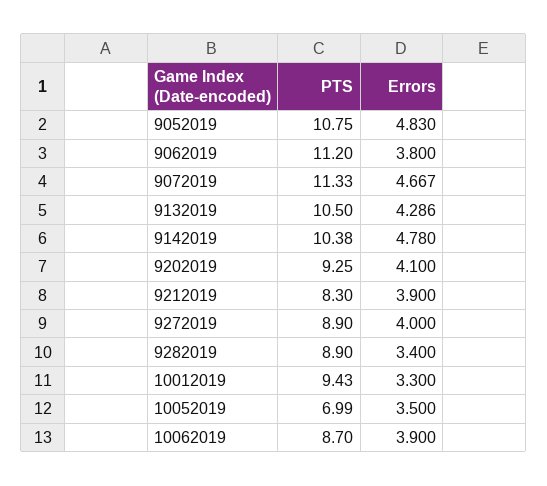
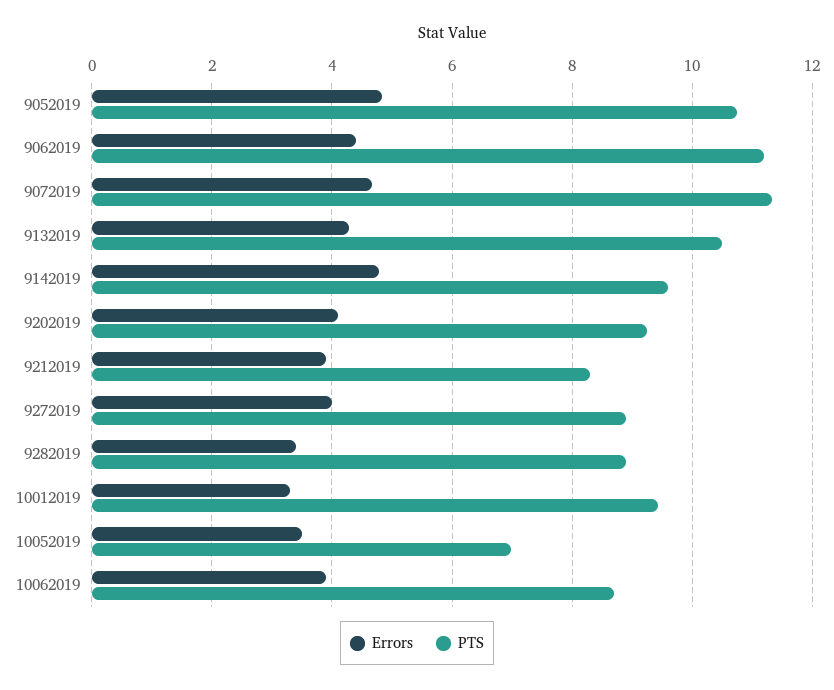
Errors, 9062019: 3.8 -> 4.4
PTS, 9142019: 10.38 -> 9.6

